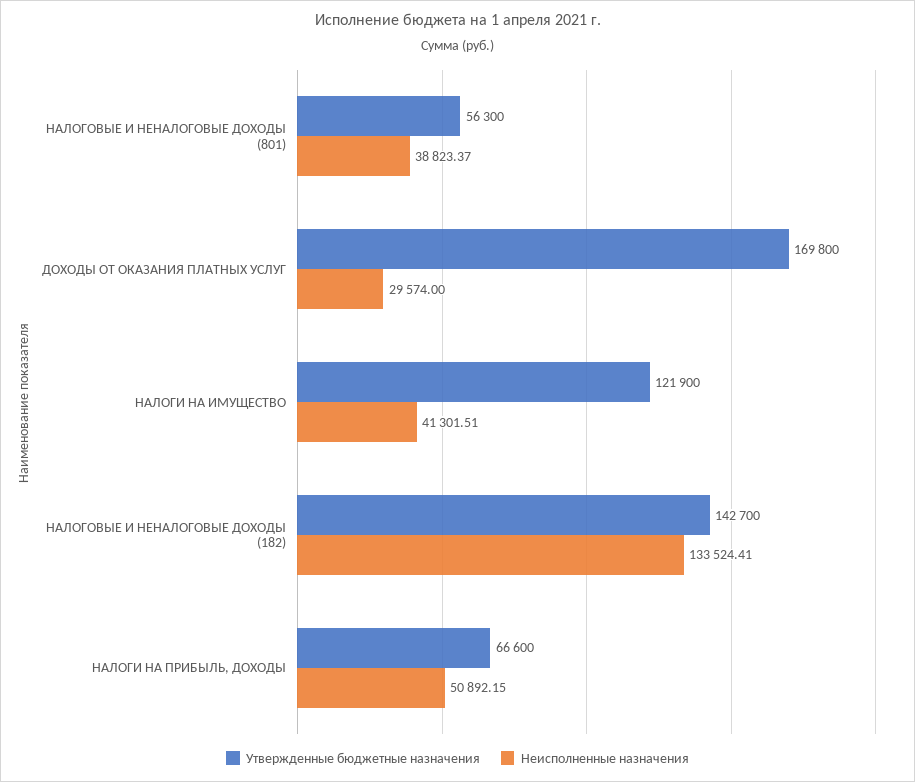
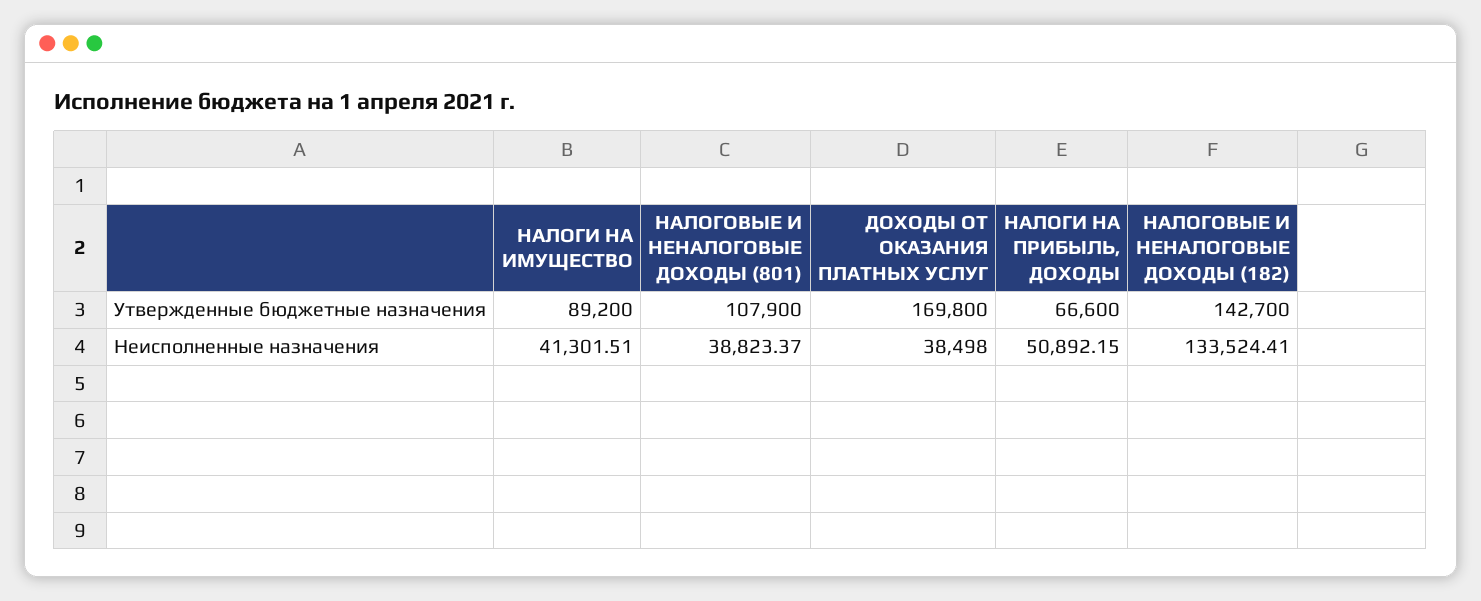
Утвержденные бюджетные назначения, НАЛОГОВЫЕ И НЕНАЛОГОВЫЕ ДОХОДЫ (801): 56300 -> 107900
Неисполненные назначения, ДОХОДЫ ОТ ОКАЗАНИЯ ПЛАТНЫХ УСЛУГ: 29574 -> 38498
Утвержденные бюджетные назначения, НАЛОГИ НА ИМУЩЕСТВО: 121900 -> 89200

